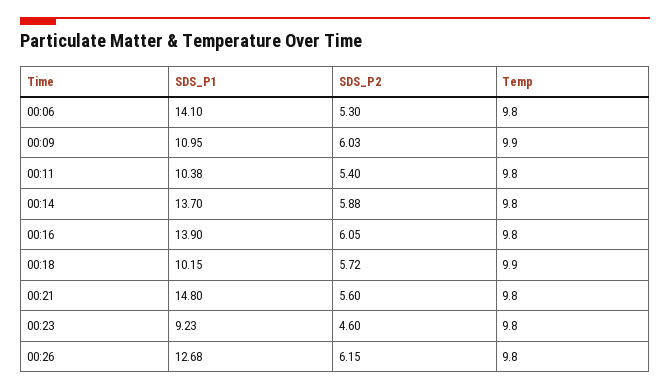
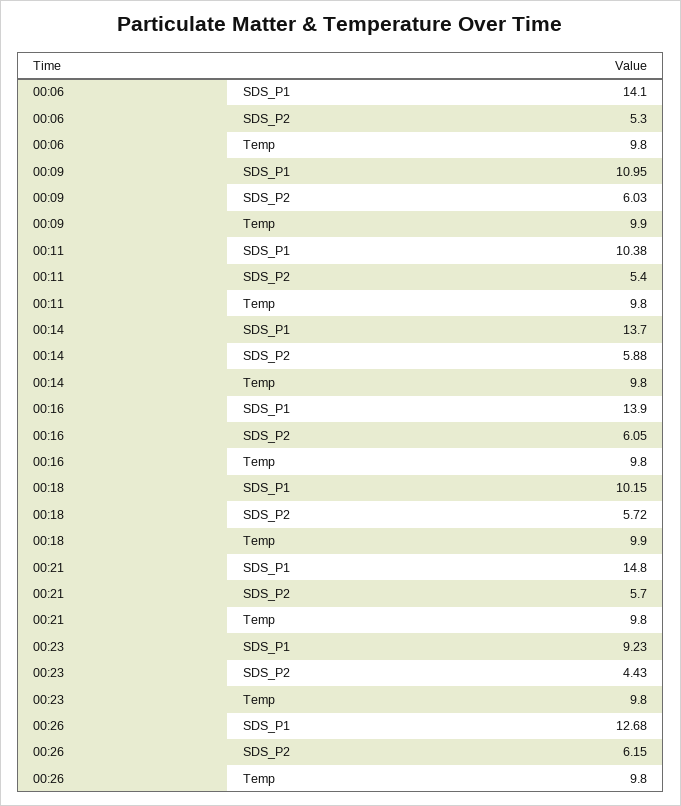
SDS_P2, 00:21: 5.6 -> 5.7
SDS_P2, 00:23: 4.6 -> 4.43

